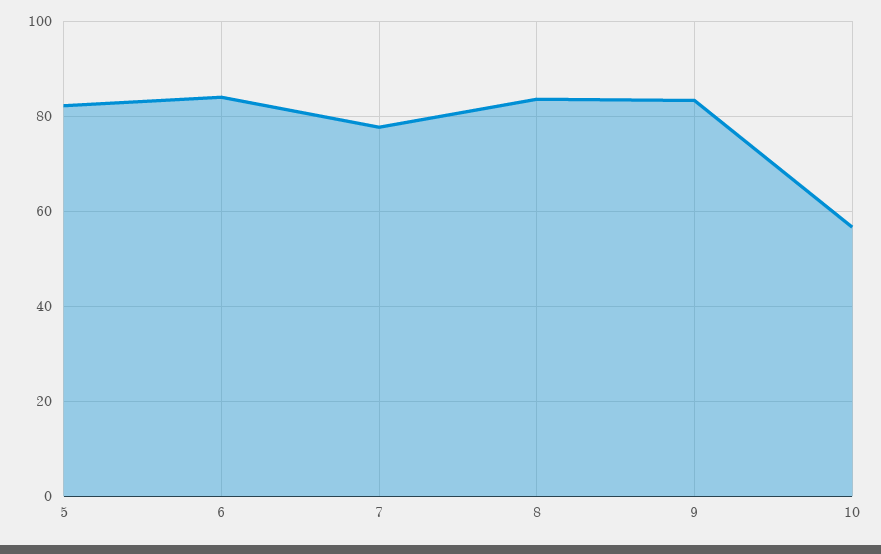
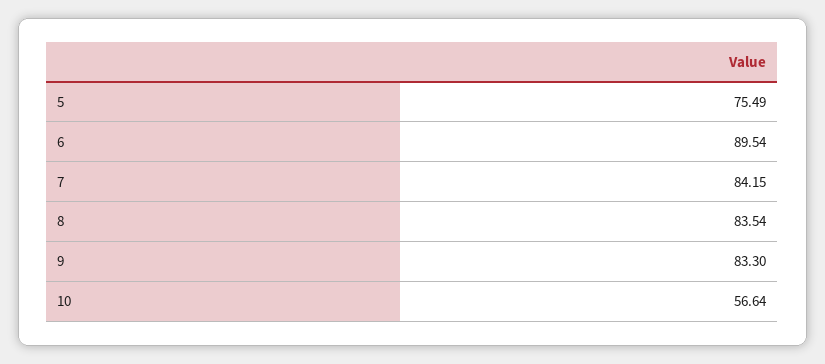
5: 82 -> 75.49
6: 84 -> 89.54
7: 78 -> 84.15

